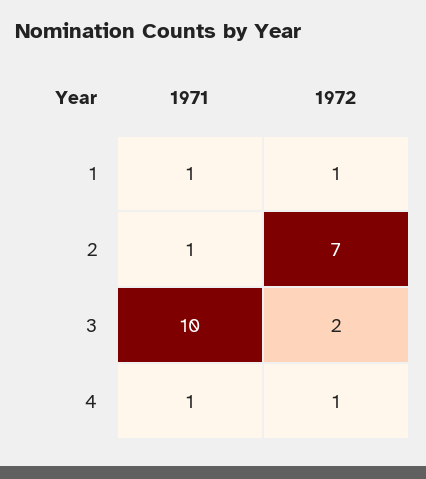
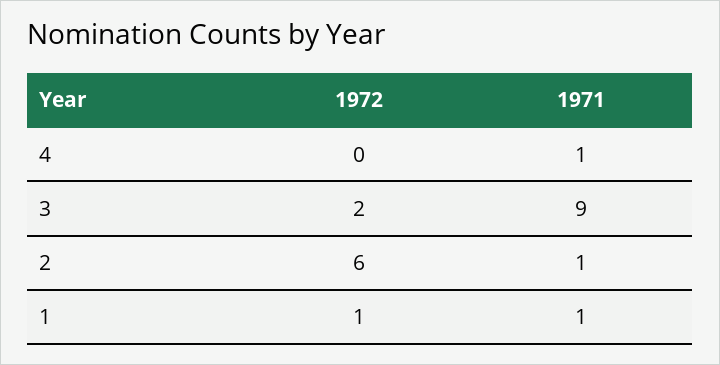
1972, 2: 7 -> 6
1971, 3: 10 -> 9
1972, 4: 1 -> 0

